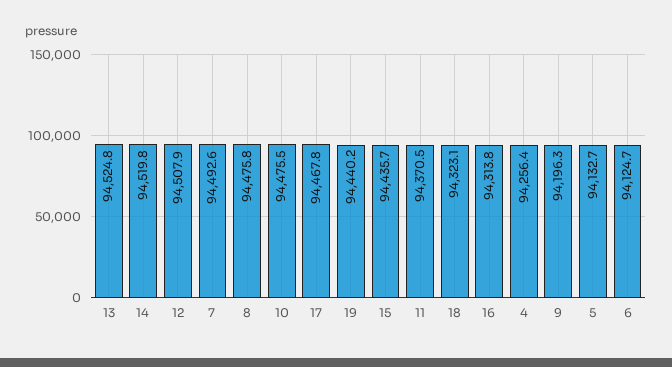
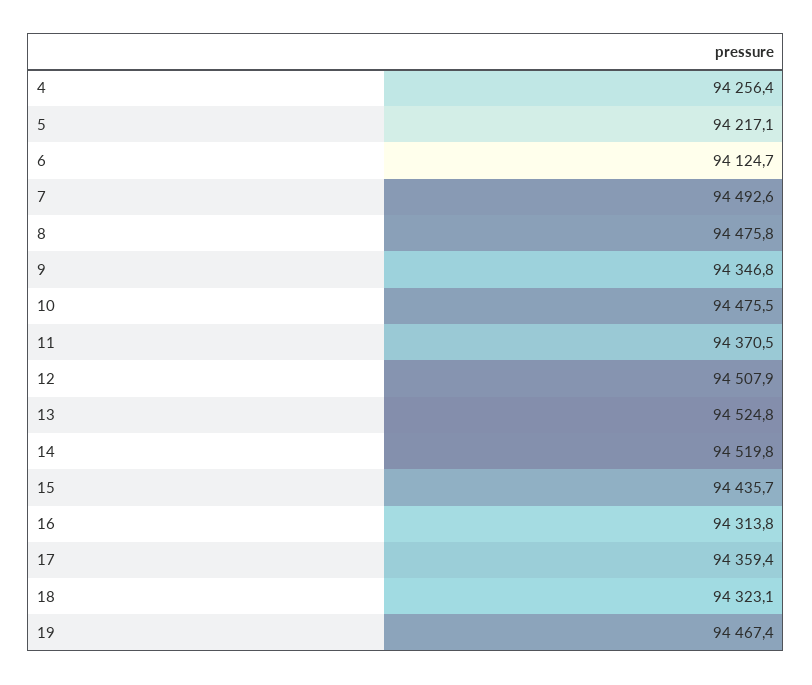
17: 94467.8 -> 94359.4
19: 94440.2 -> 94467.4
9: 94196.3 -> 94346.8
5: 94132.7 -> 94217.1

